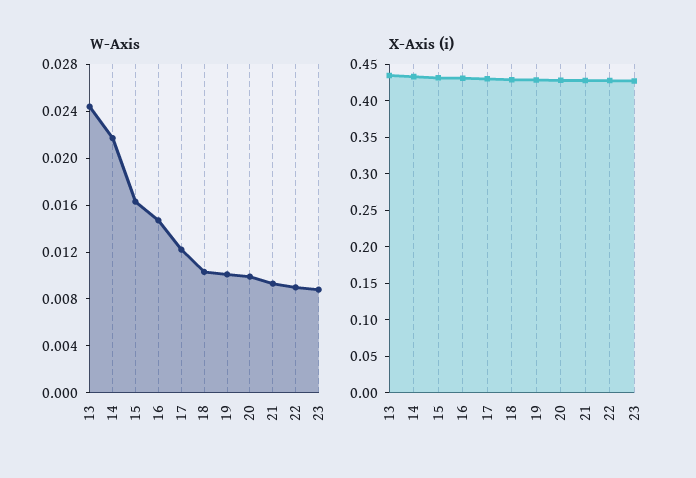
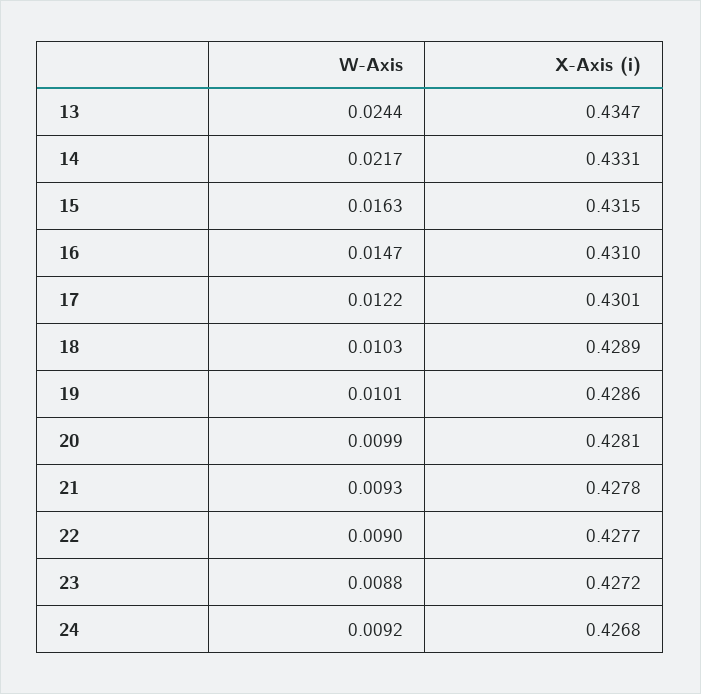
W-Axis, 24: none -> 0.0092
X-Axis (i), 24: none -> 0.4268

